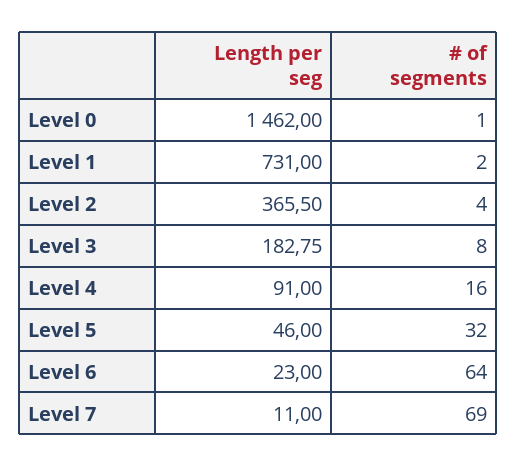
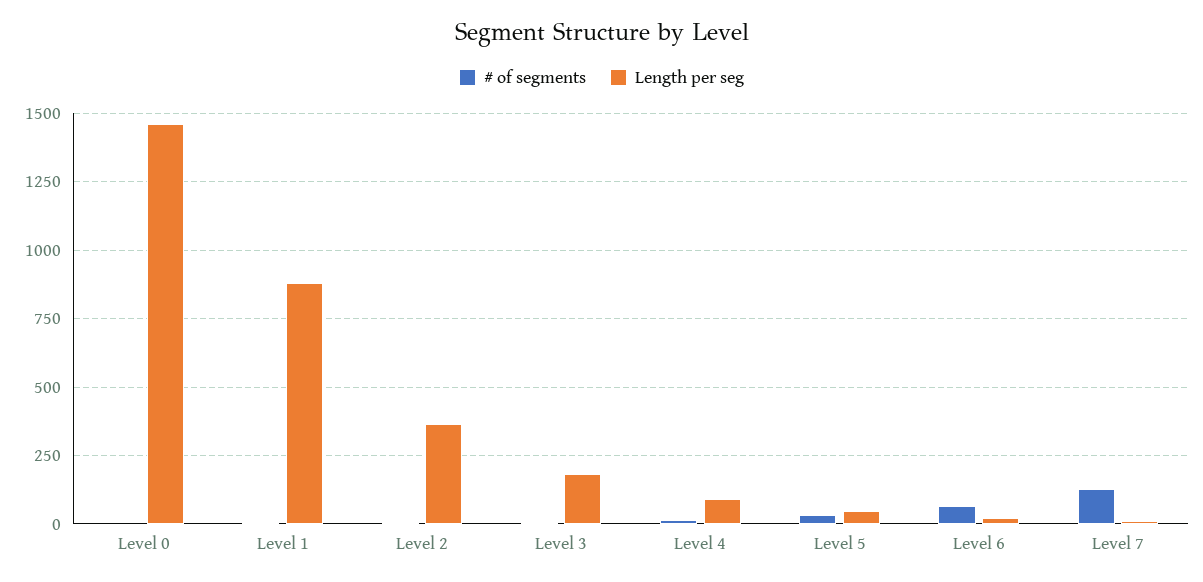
Length per seg, Level 1: 731 -> 875
# of segments, Level 7: 69 -> 125

